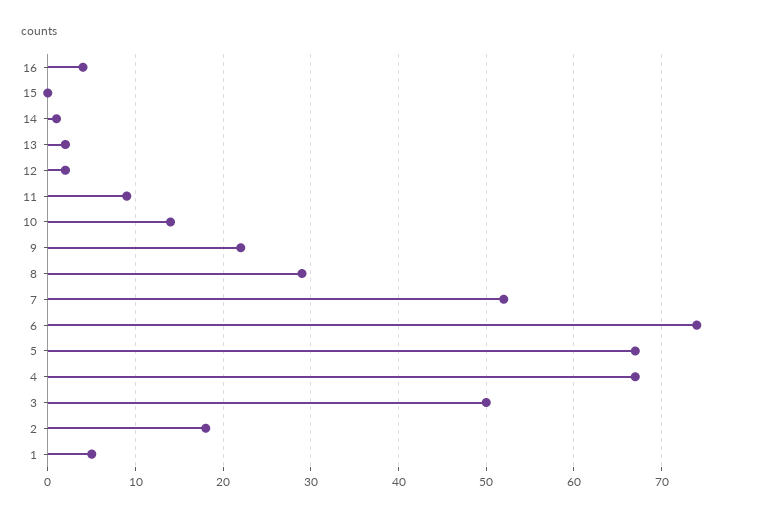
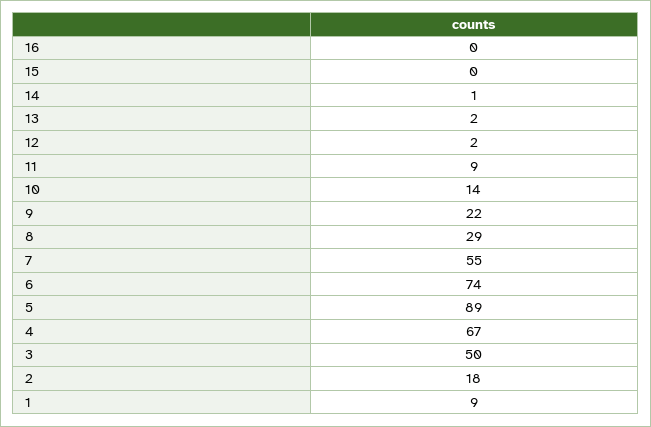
16: 4 -> 0
7: 52 -> 55
5: 67 -> 89
1: 5 -> 9

